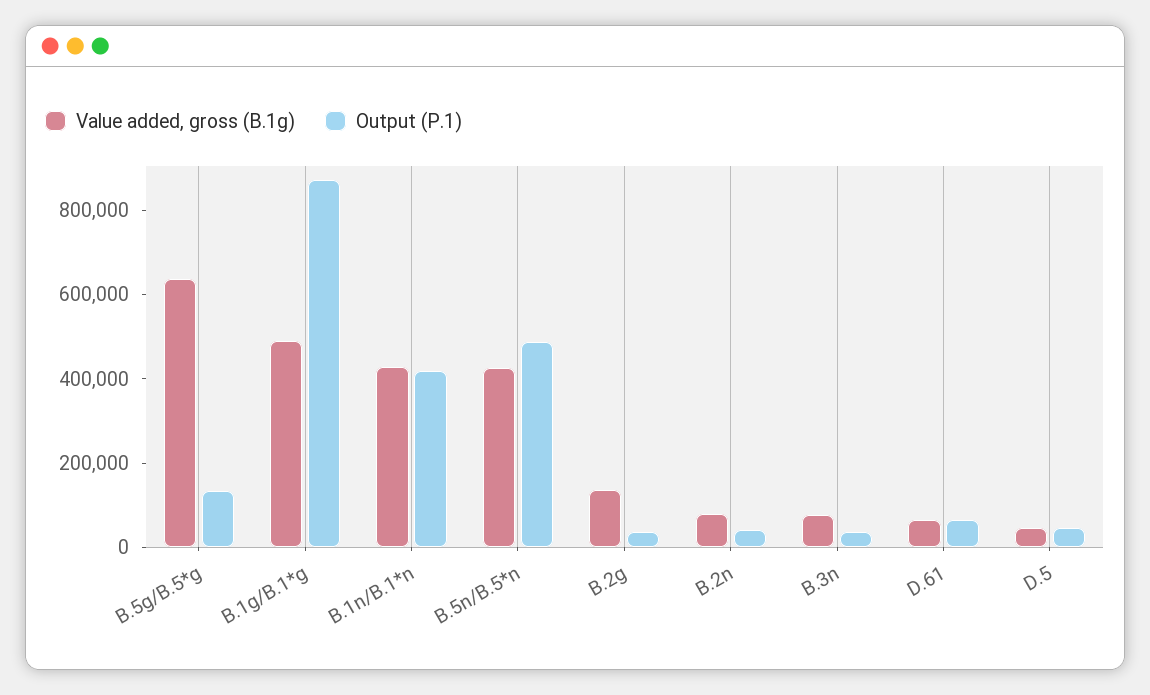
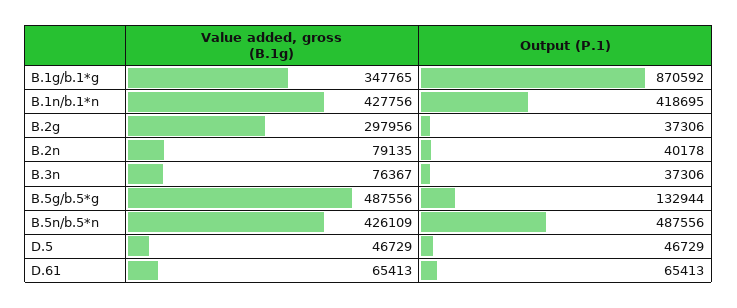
Value added, gross (B.1g), B.5g/B.5*g: 650000 -> 487556
Value added, gross (B.1g), B.1g/B.1*g: 500000 -> 347765
Value added, gross (B.1g), B.2g: 150000 -> 297956

